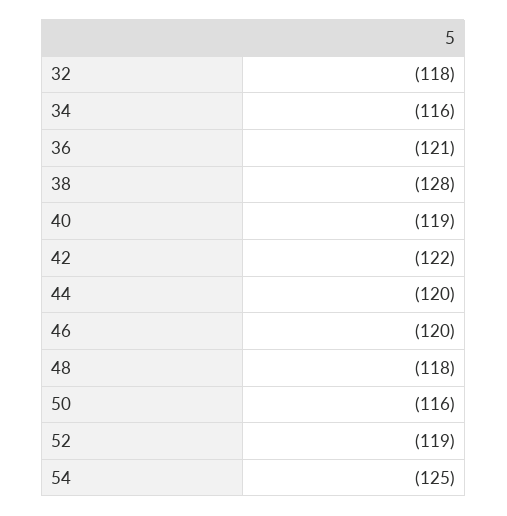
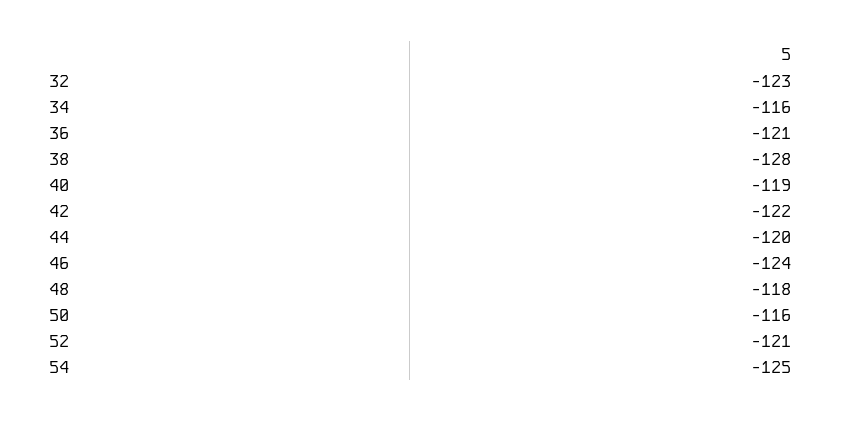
32: -118 -> -123
46: -120 -> -124
52: -119 -> -121

